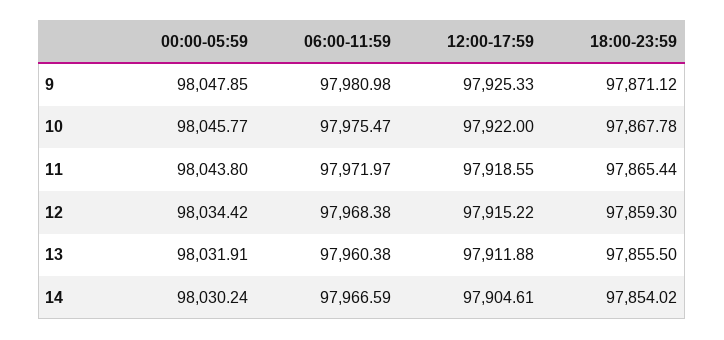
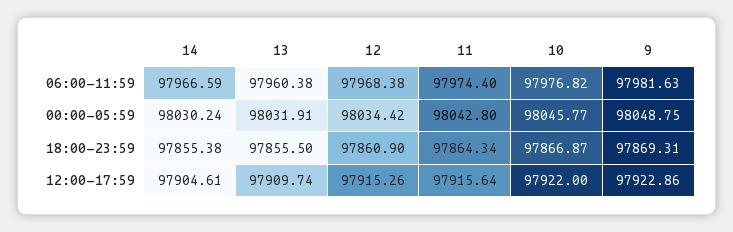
00:00-05:59, 9: 98047.85 -> 98048.75
06:00-11:59, 9: 97980.98 -> 97981.63
12:00-17:59, 9: 97925.33 -> 97922.86
18:00-23:59, 9: 97871.12 -> 97869.31
06:00-11:59, 10: 97975.47 -> 97976.82
18:00-23:59, 10: 97867.78 -> 97866.87
00:00-05:59, 11: 98043.8 -> 98042.8
06:00-11:59, 11: 97971.97 -> 97974.4
12:00-17:59, 11: 97918.55 -> 97915.64
18:00-23:59, 11: 97865.44 -> 97864.34
12:00-17:59, 12: 97915.22 -> 97915.26
18:00-23:59, 12: 97859.3 -> 97860.9
12:00-17:59, 13: 97911.88 -> 97909.74
18:00-23:59, 14: 97854.02 -> 97855.38

